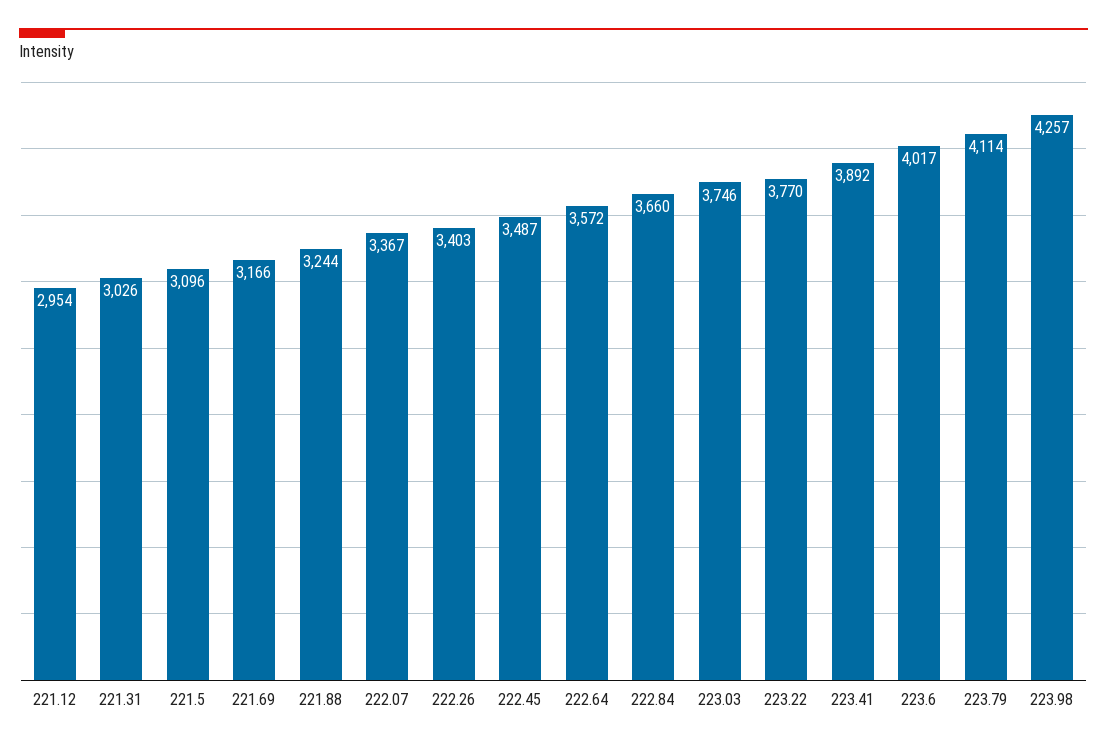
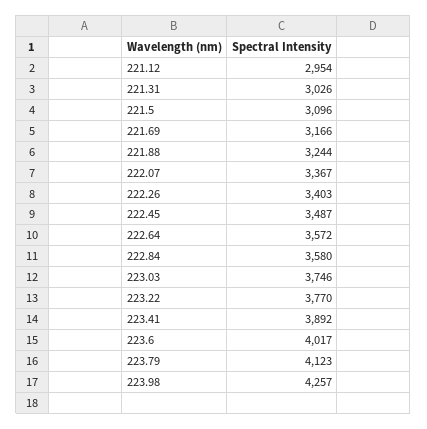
222.84: 3660 -> 3580
223.79: 4114 -> 4123

